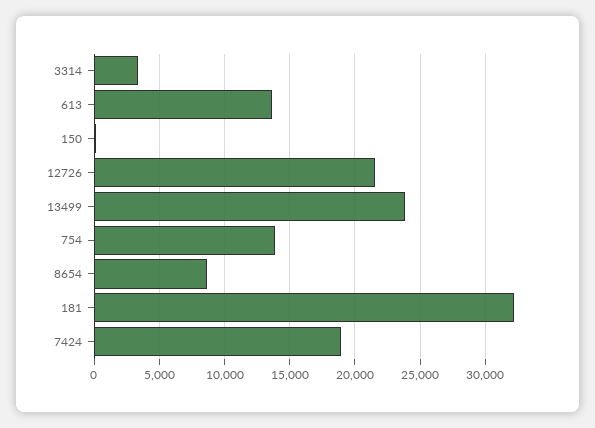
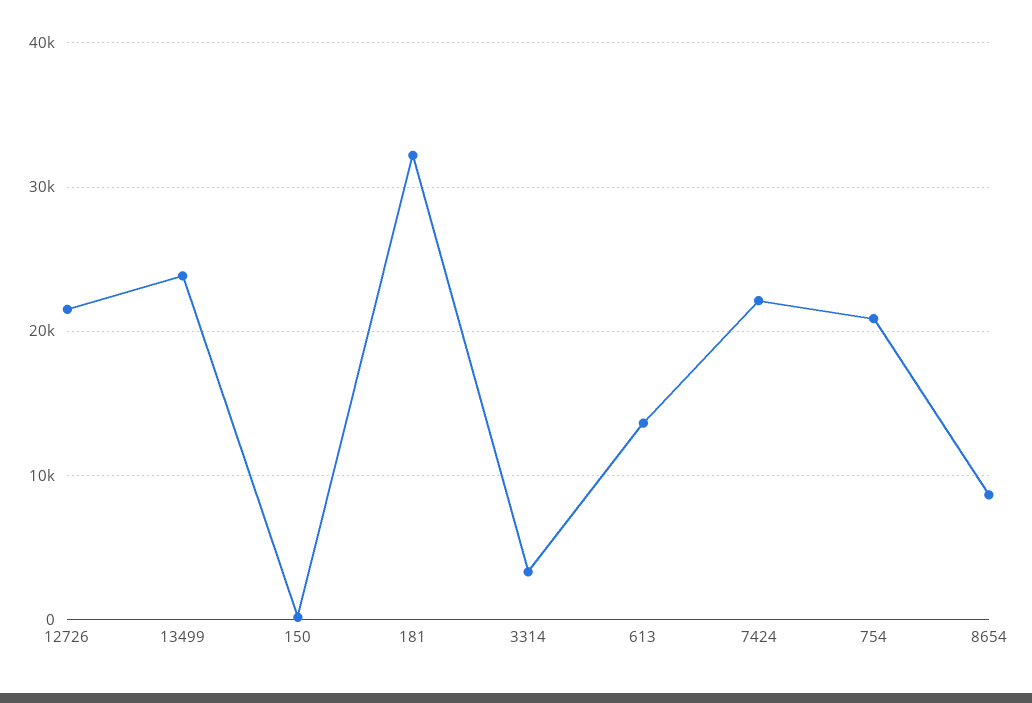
754: 14000 -> 21000
7424: 19000 -> 22000

